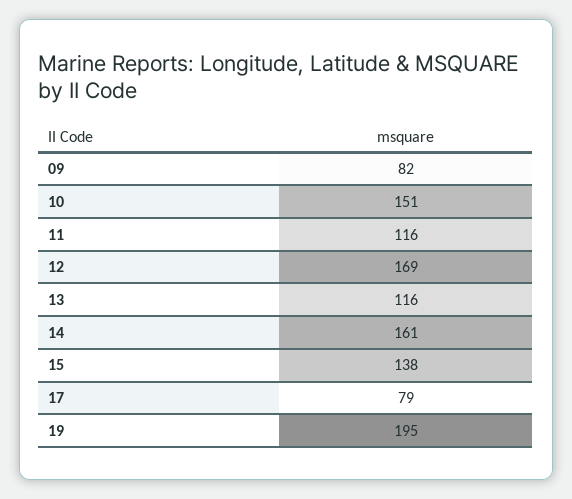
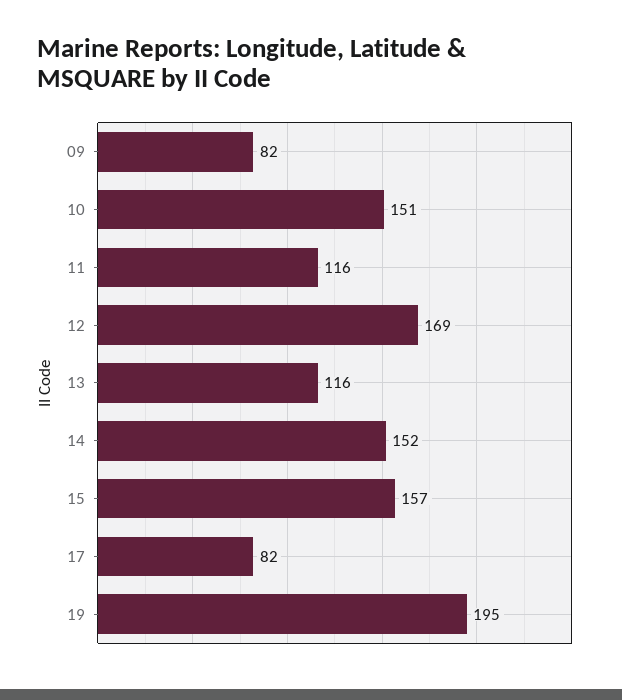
14: 161 -> 152
15: 138 -> 157
17: 79 -> 82

